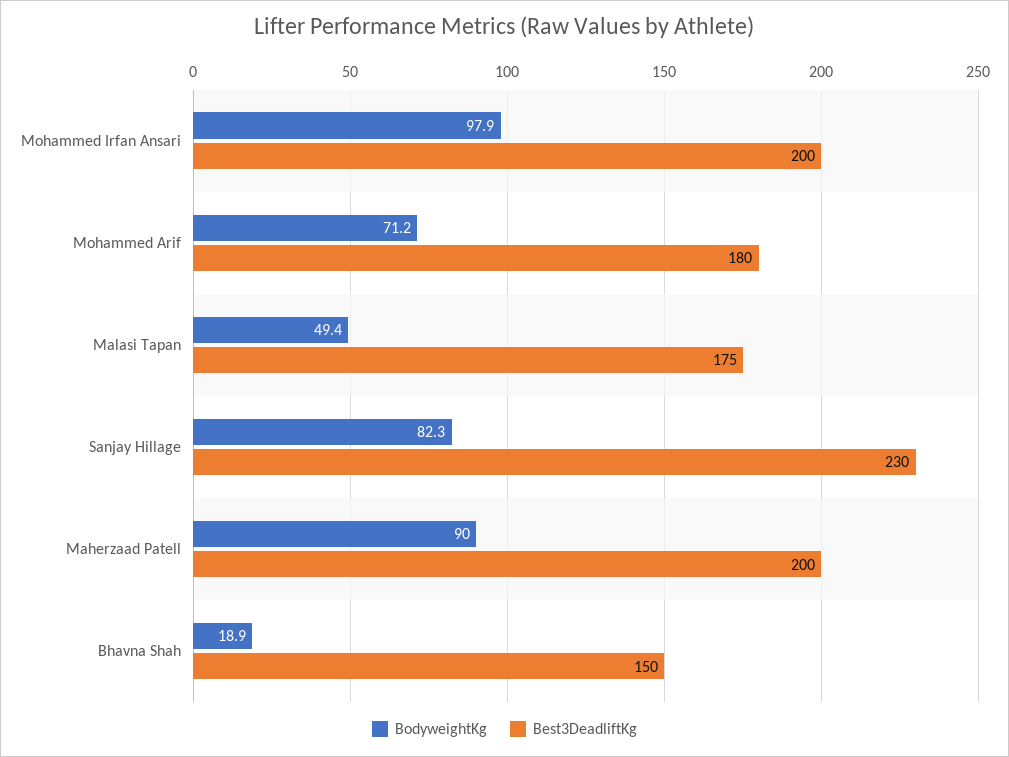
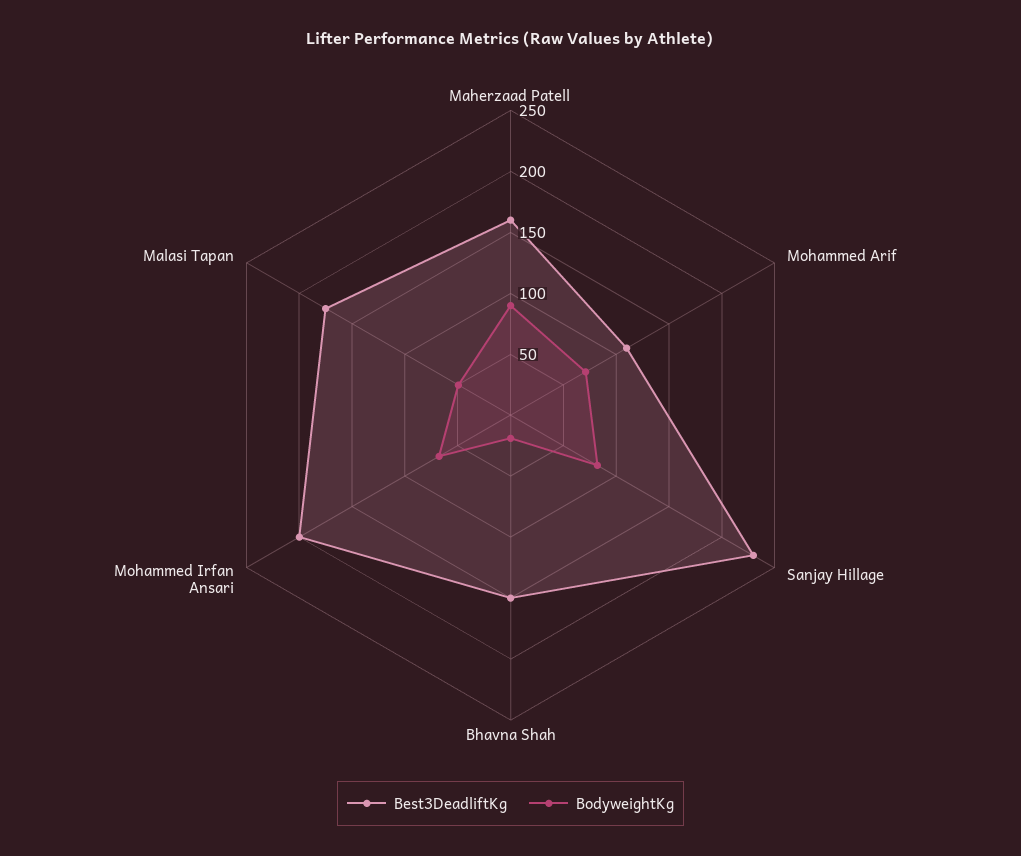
BodyweightKg, Mohammed Irfan Ansari: 97.9 -> 70
Best3DeadliftKg, Mohammed Arif: 180 -> 110
Best3DeadliftKg, Maherzaad Patell: 200 -> 160

